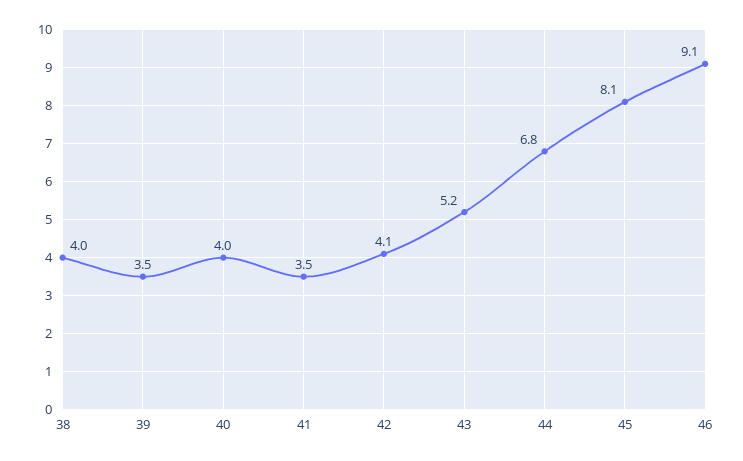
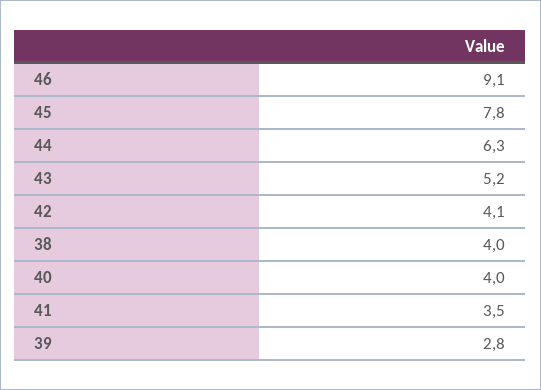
39: 3.5 -> 2.8
44: 6.8 -> 6.3
45: 8.1 -> 7.8

